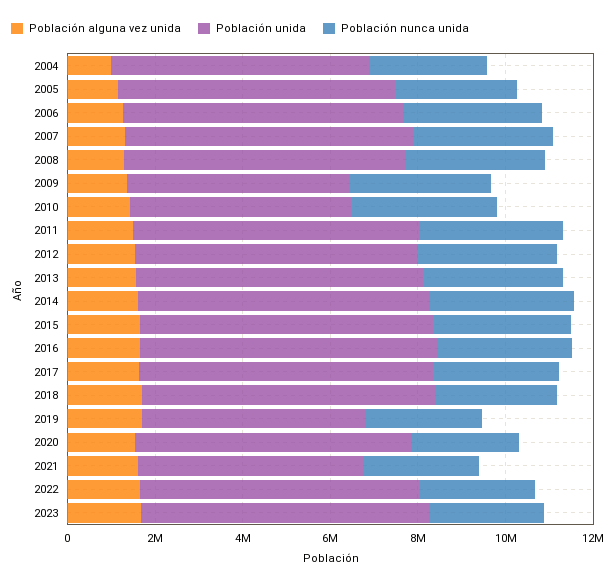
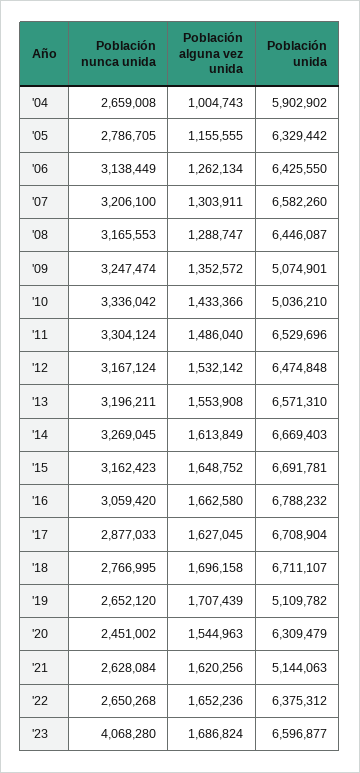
Población nunca unida, 2023: 2500000 -> 4068280

